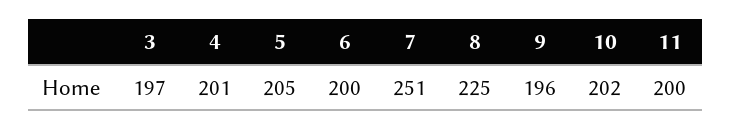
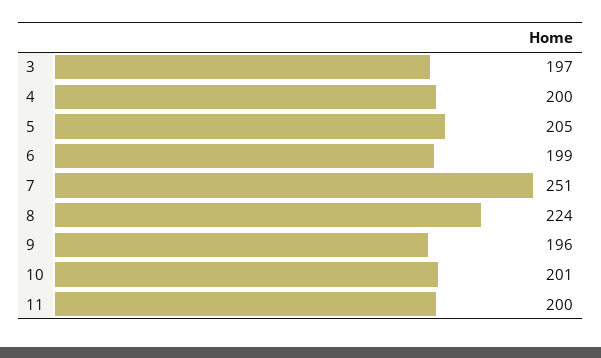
4: 201 -> 200
6: 200 -> 199
8: 225 -> 224
10: 202 -> 201

